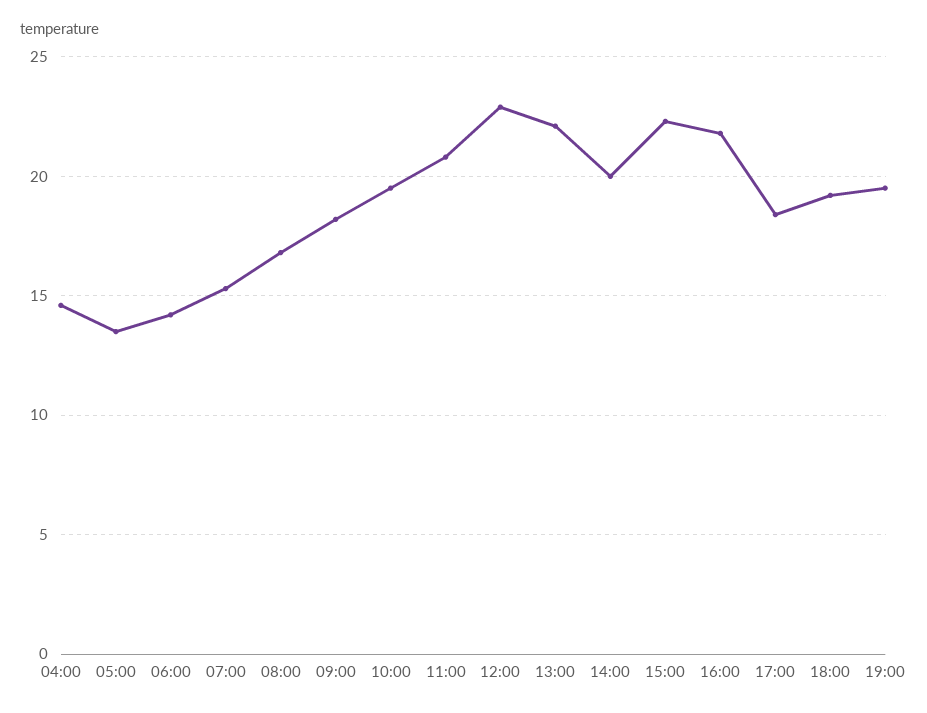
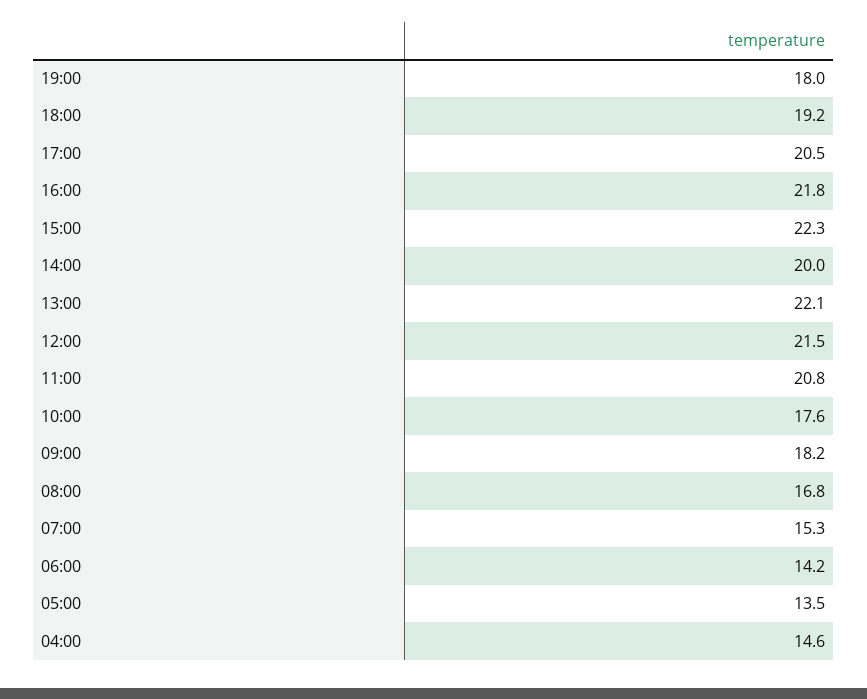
10:00: 19.5 -> 17.6
12:00: 23 -> 21.5
17:00: 18.5 -> 20.5
19:00: 19.5 -> 18

